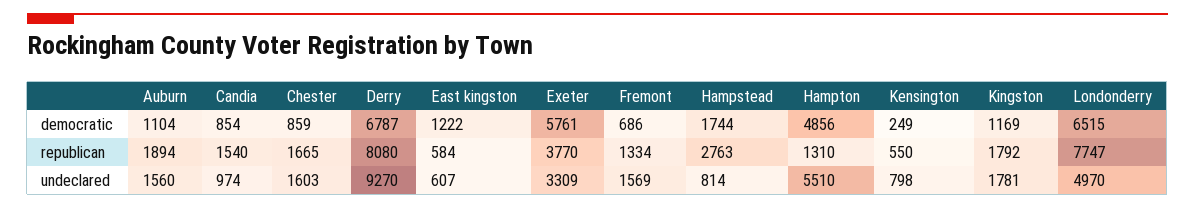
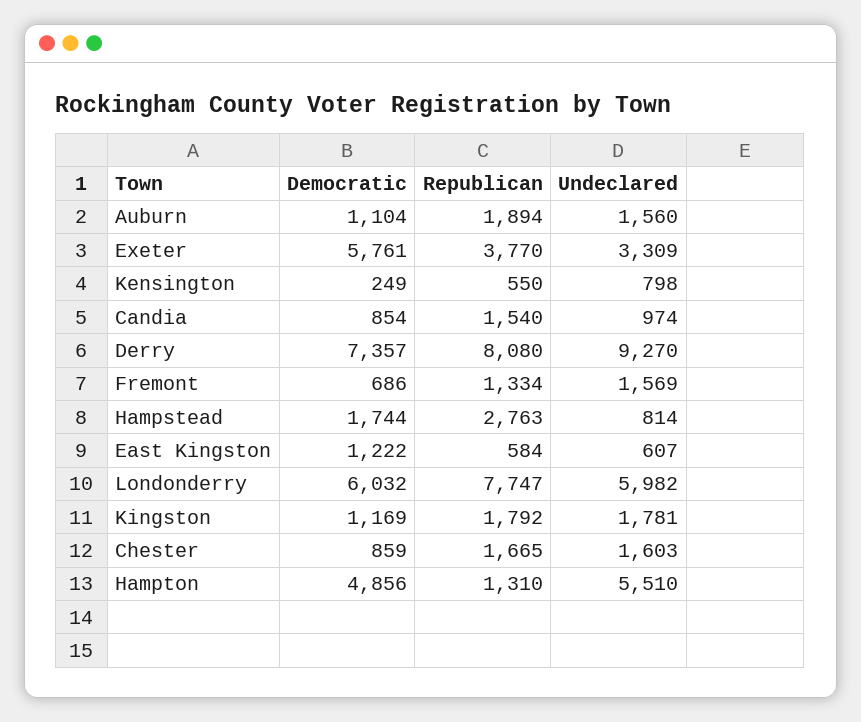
Derry, democratic: 6787 -> 7357
Londonderry, democratic: 6515 -> 6032
Londonderry, undeclared: 4970 -> 5982

